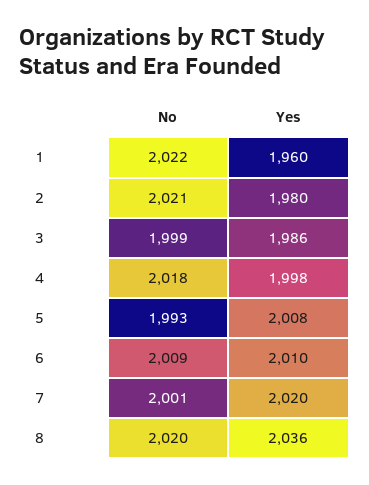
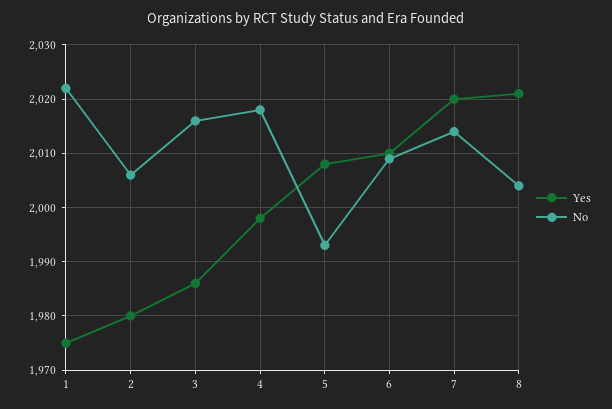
Yes, 1: 1960 -> 1975
No, 2: 2021 -> 2005
No, 3: 1999 -> 2015
No, 7: 2001 -> 2015
No, 8: 2020 -> 2005
Yes, 8: 2036 -> 2020

